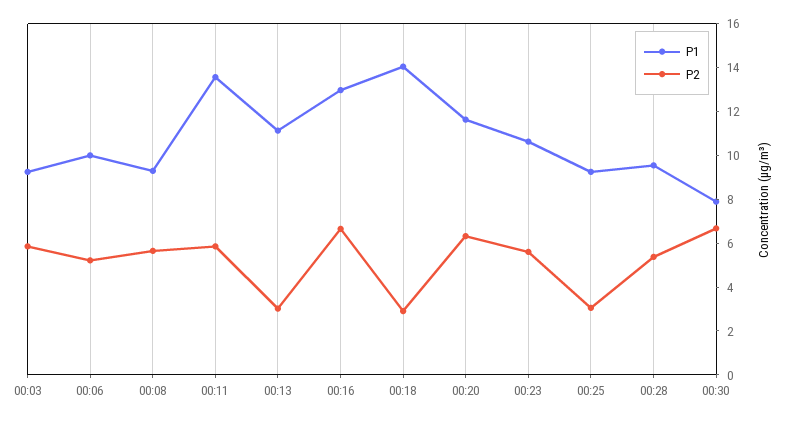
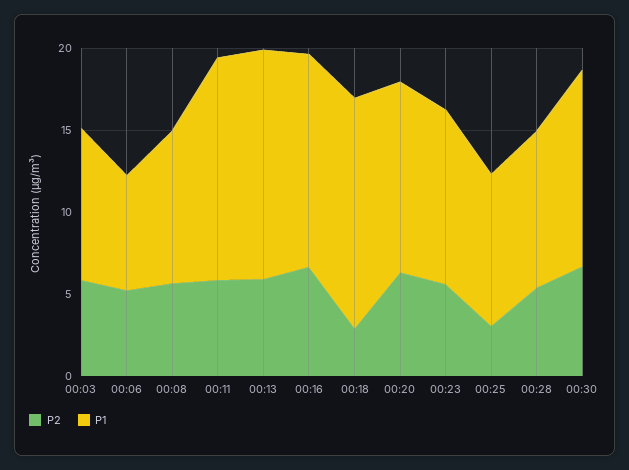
P1, 00:06: 10 -> 7
P1, 00:13: 11 -> 14
P2, 00:13: 3 -> 6
P1, 00:30: 8 -> 12

